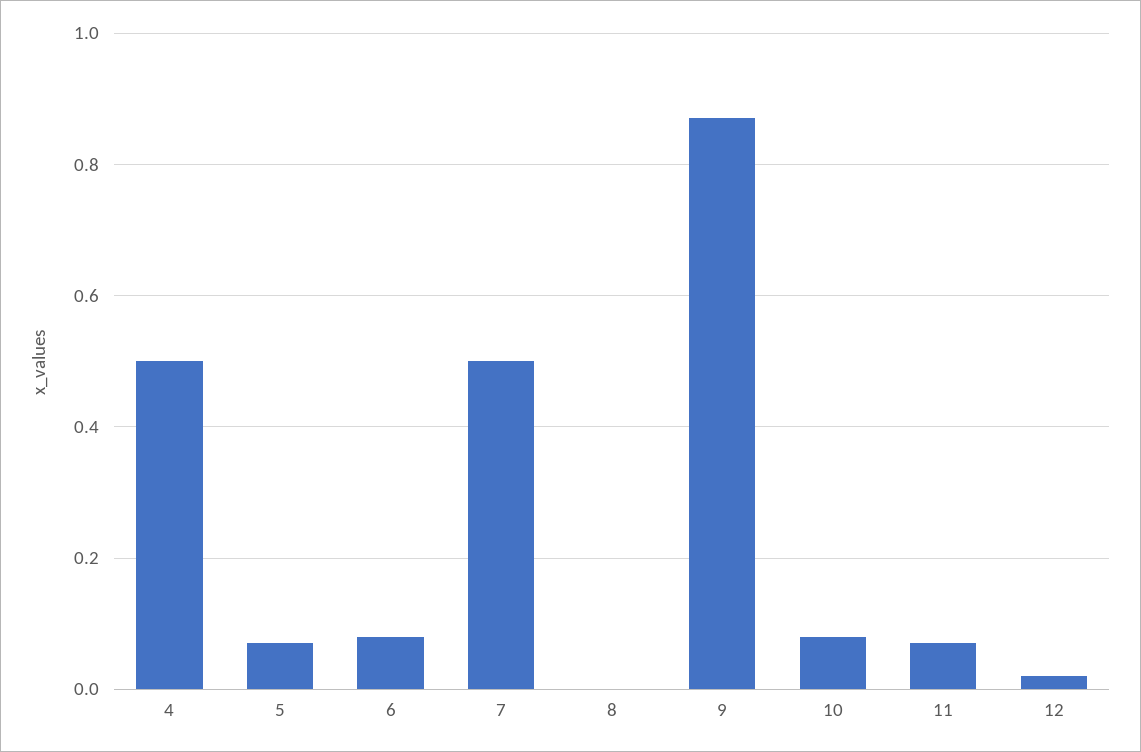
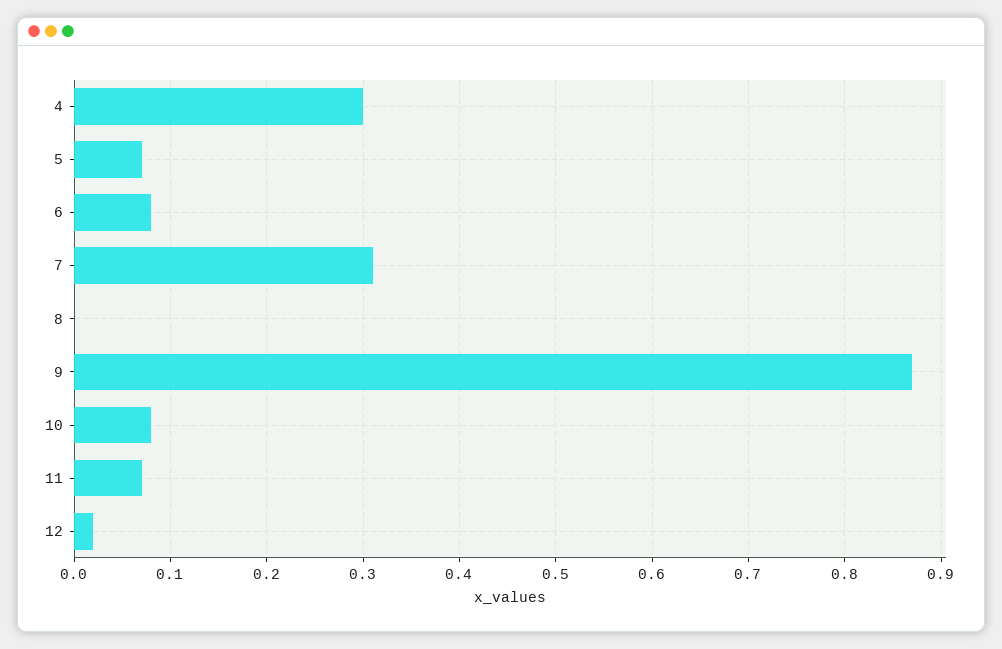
4: 0.5 -> 0.3
7: 0.5 -> 0.31

